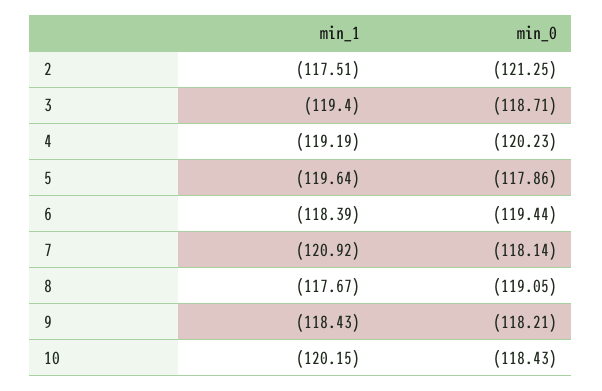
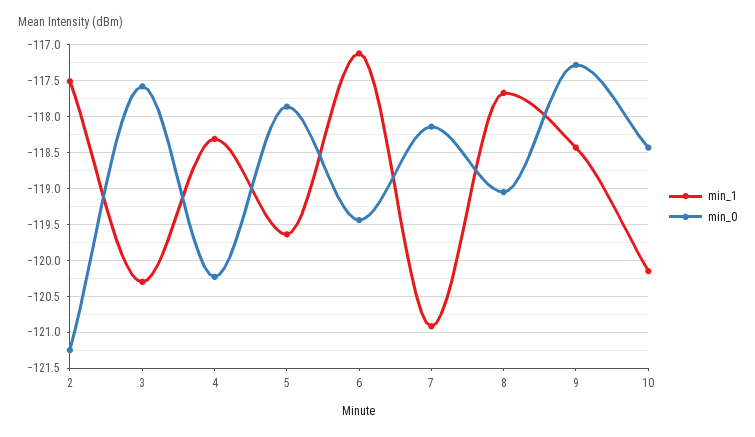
min_1, 3: -119.4 -> -120.3
min_0, 3: -118.71 -> -117.6
min_1, 4: -119.19 -> -118.3
min_1, 6: -118.39 -> -117.1
min_0, 9: -118.21 -> -117.3

